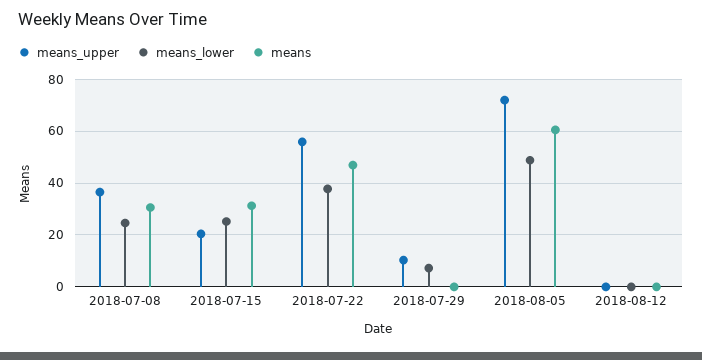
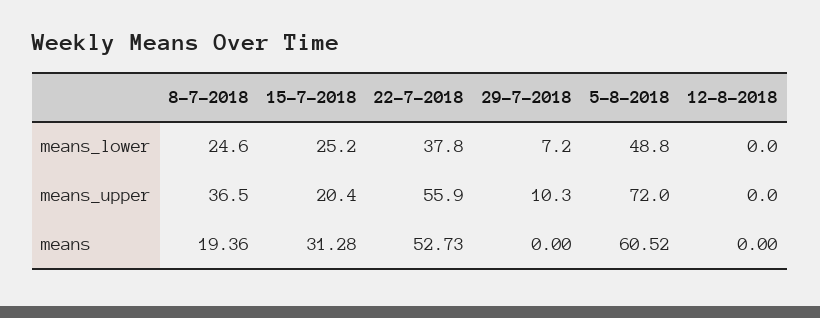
means, 2018-07-08: 30 -> 19.36
means, 2018-07-22: 47.5 -> 52.73

